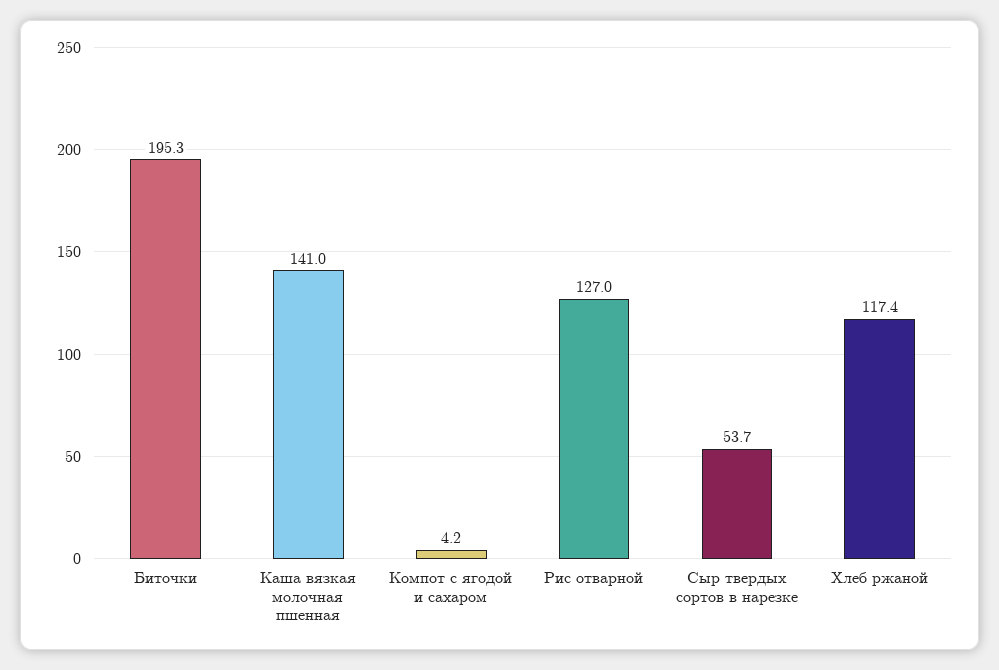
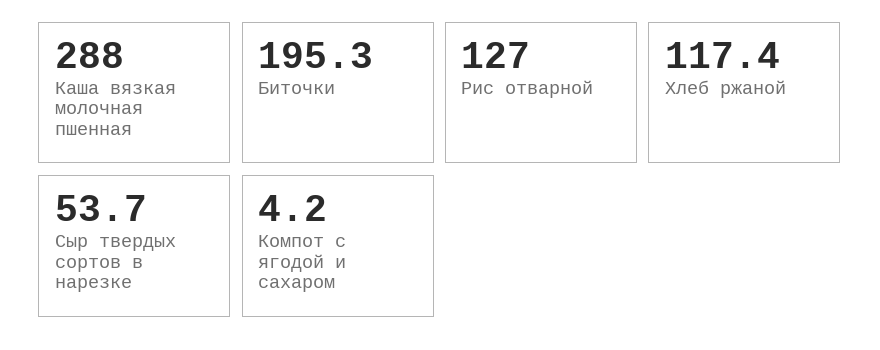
Каша вязкая молочная пшенная: 141 -> 288

